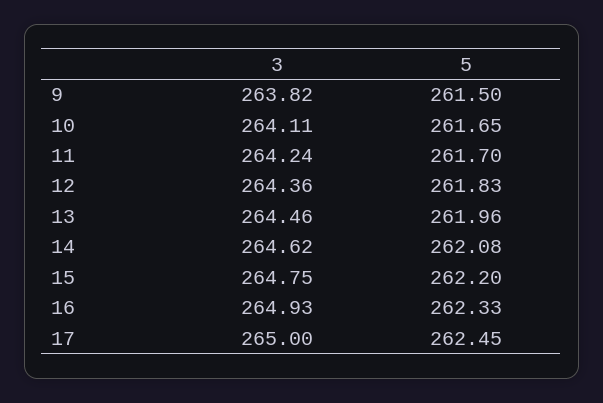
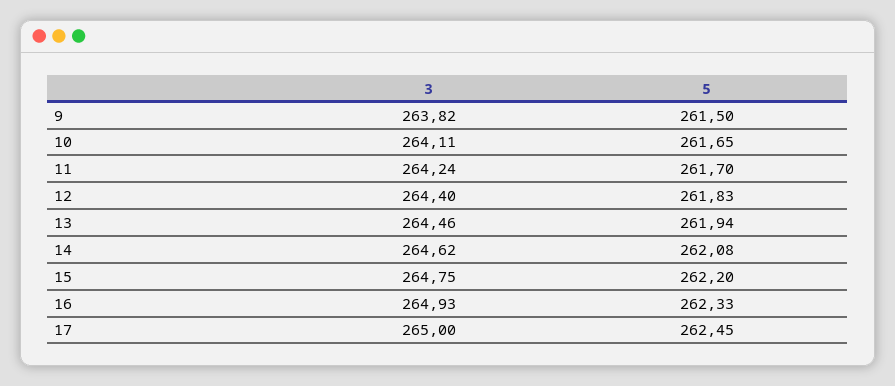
3, 12: 264.36 -> 264.4
5, 13: 261.96 -> 261.94

